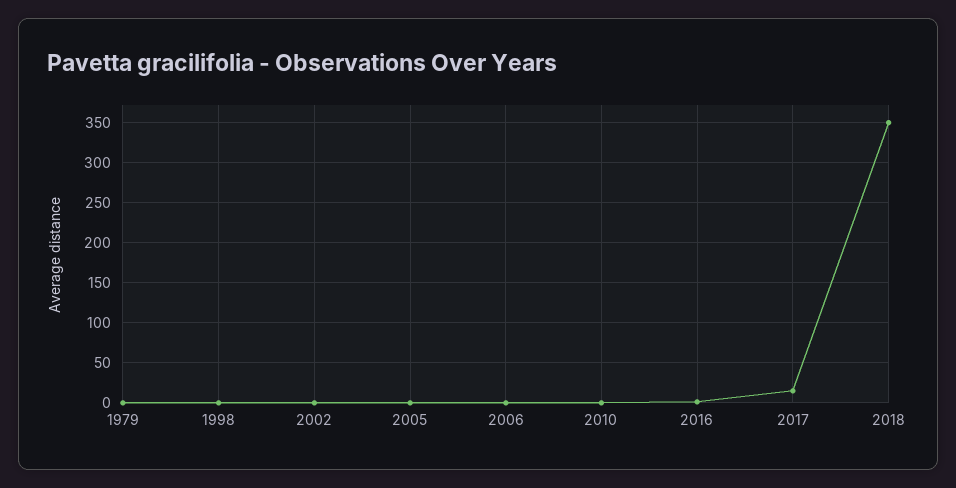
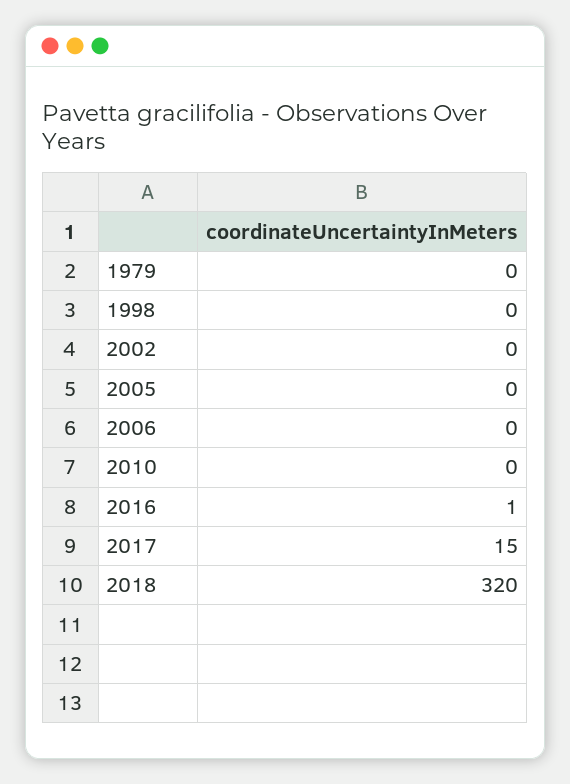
2018: 350 -> 320

